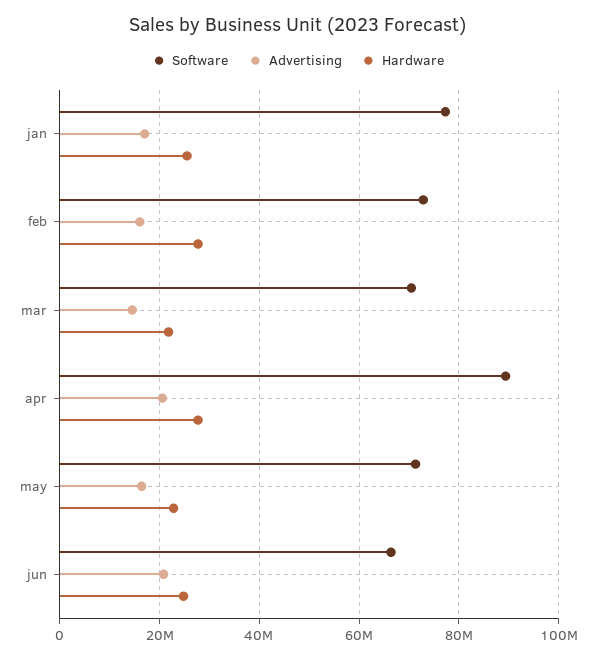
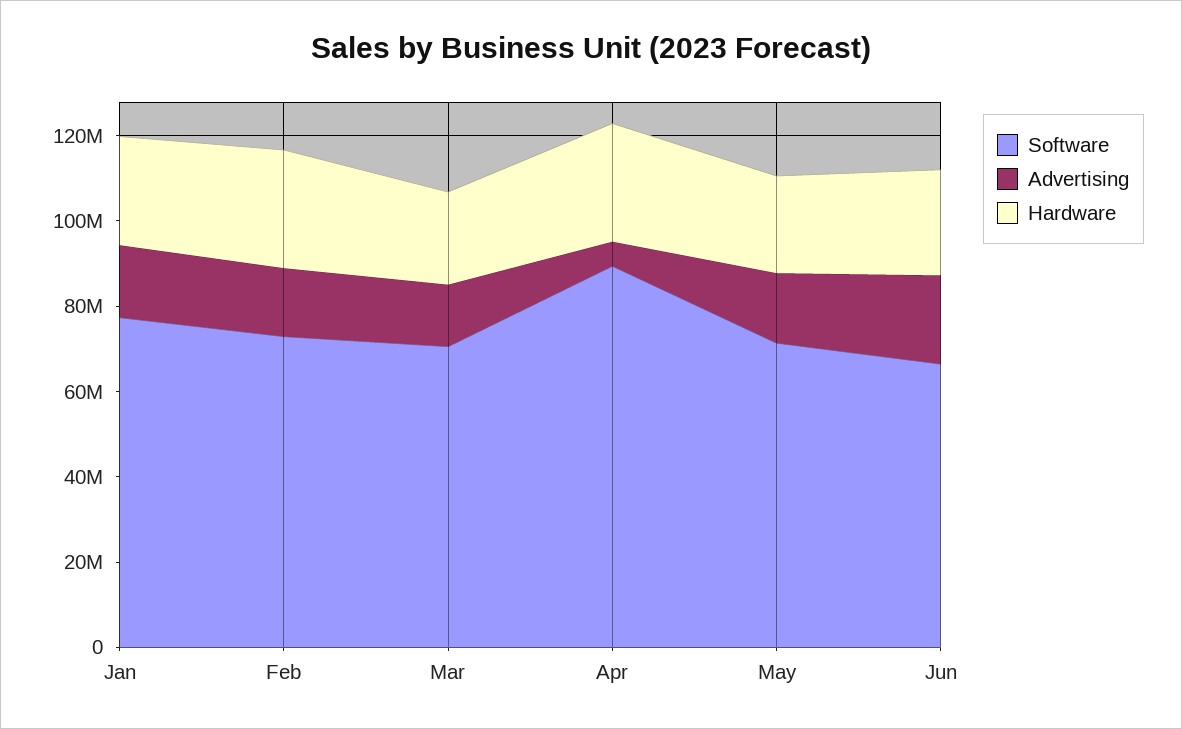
Advertising, apr: 20000000 -> 5000000

